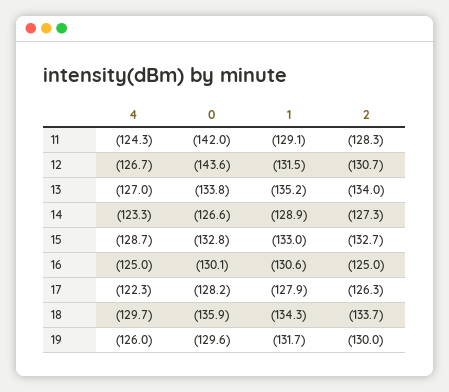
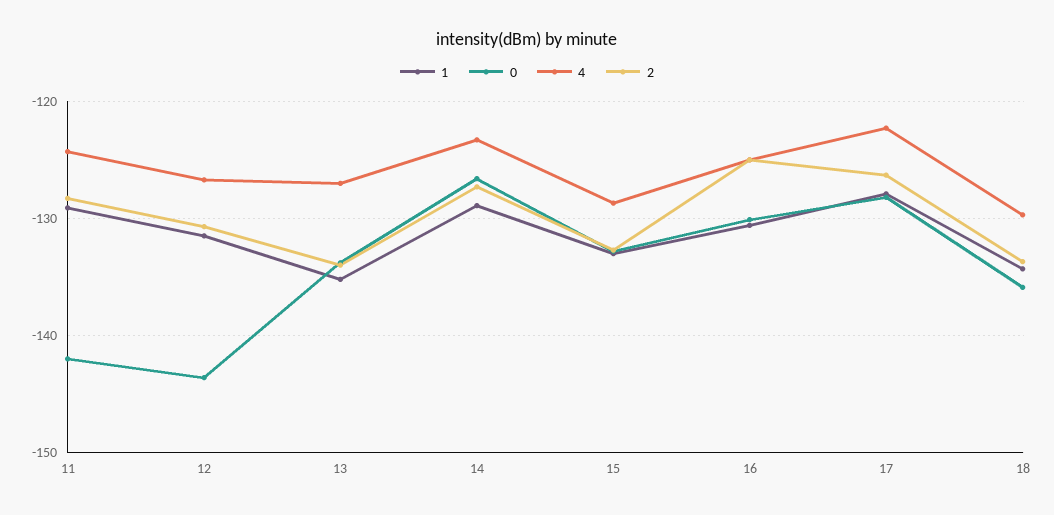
4, 19: -126 -> none
0, 19: -129.6 -> none
1, 19: -131.7 -> none
2, 19: -130 -> none

